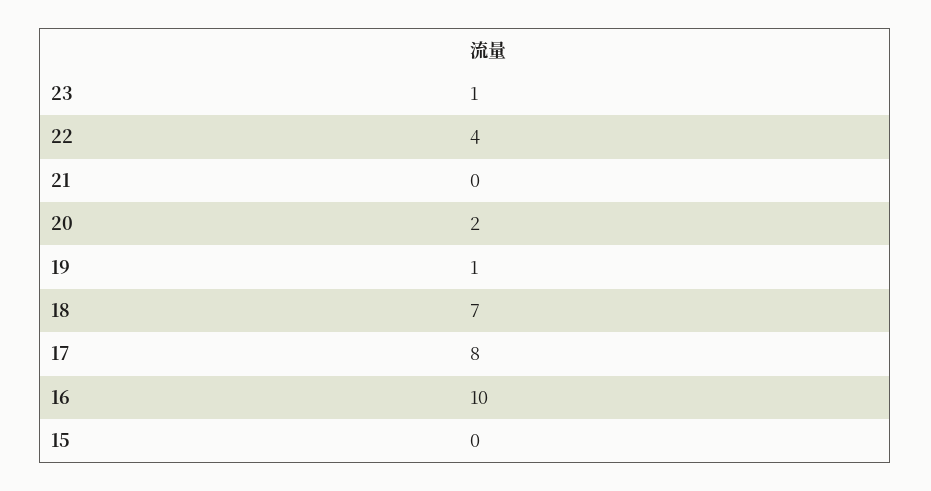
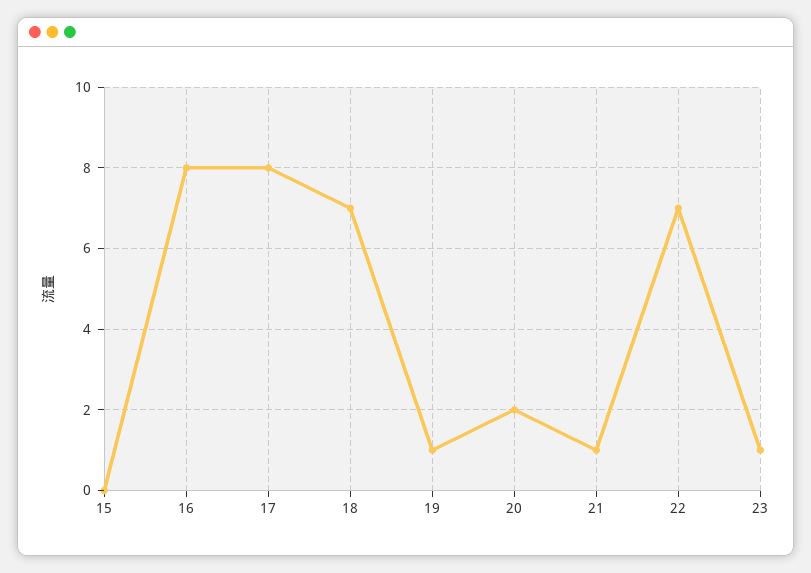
22: 4 -> 7
21: 0 -> 1
16: 10 -> 8

